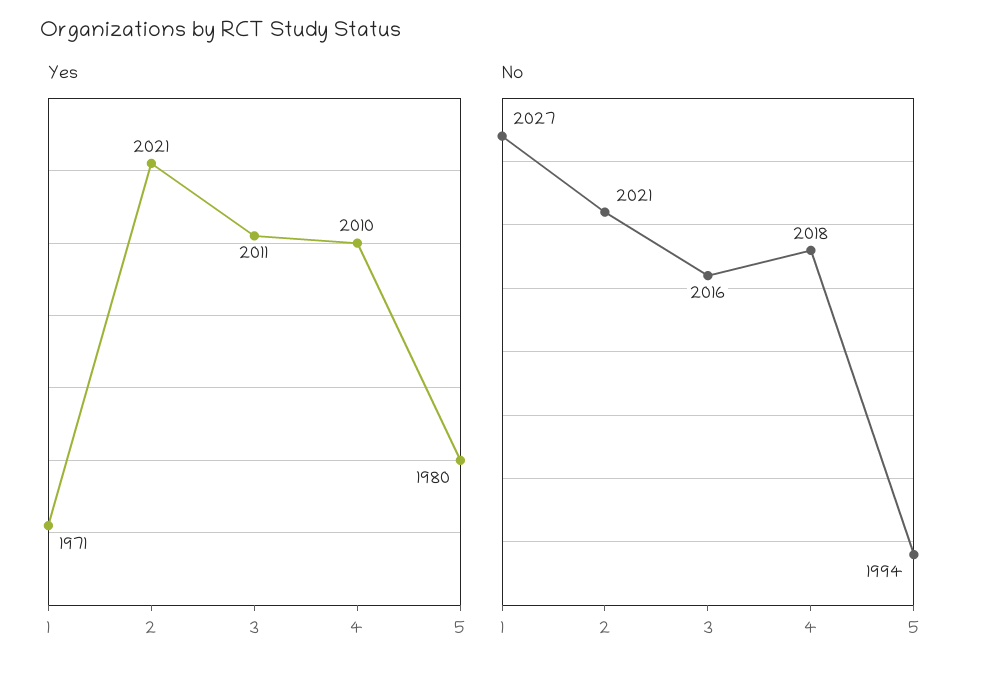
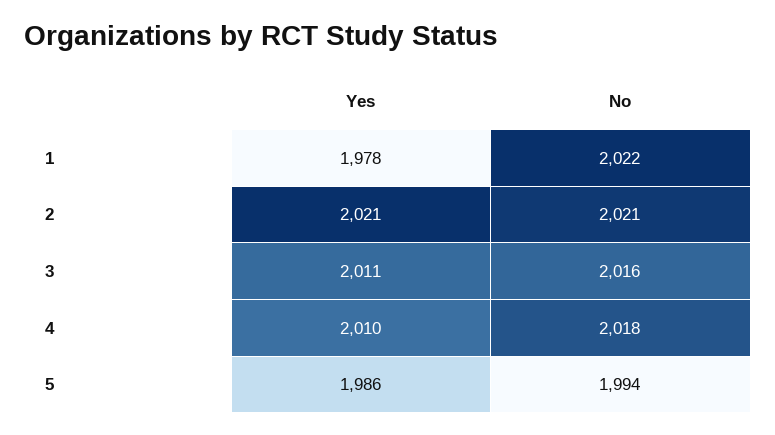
Yes, 1: 1971 -> 1978
Yes, 5: 1980 -> 1986
No, 1: 2027 -> 2022

